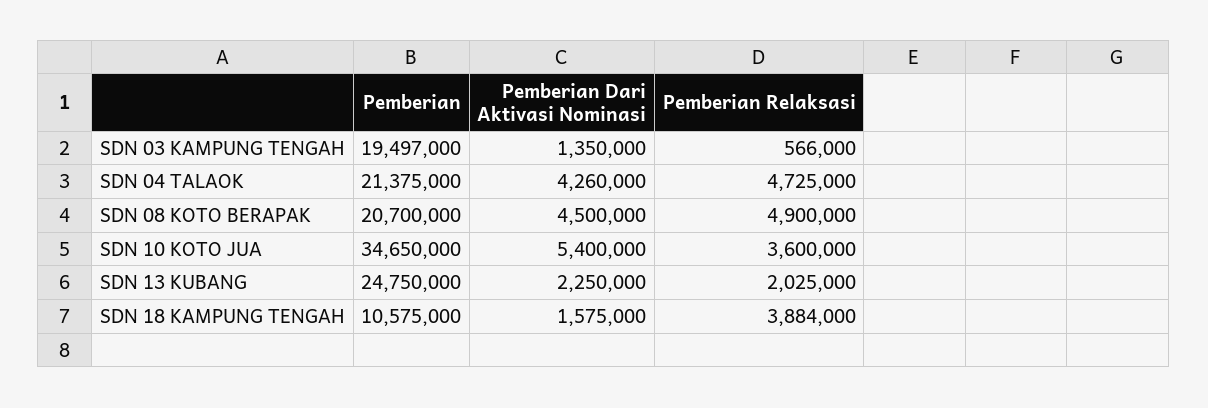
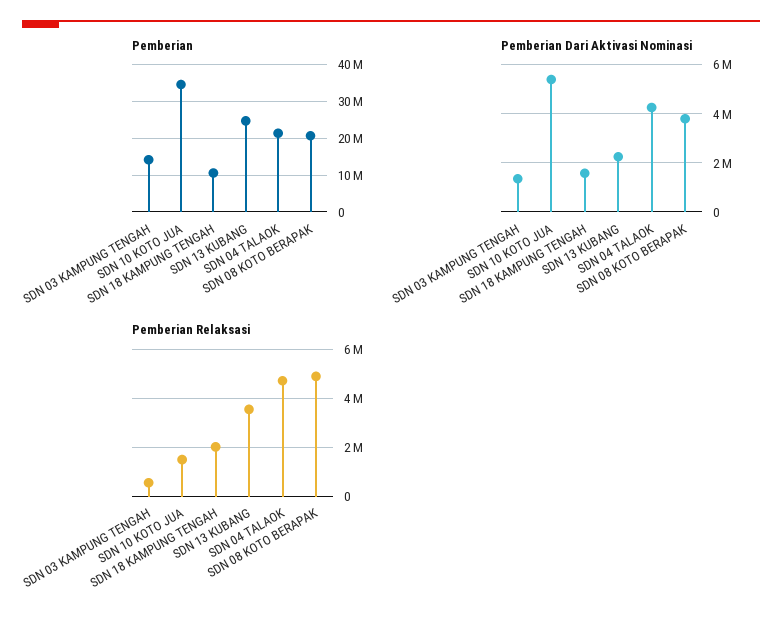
Pemberian, SDN 03 KAMPUNG TENGAH: 19497000 -> 14000000
Pemberian Dari Aktivasi Nominasi, SDN 08 KOTO BERAPAK: 4500000 -> 3750000
Pemberian Relaksasi, SDN 10 KOTO JUA: 3600000 -> 1500000
Pemberian Relaksasi, SDN 13 KUBANG: 2025000 -> 3500000
Pemberian Relaksasi, SDN 18 KAMPUNG TENGAH: 3884000 -> 2000000

